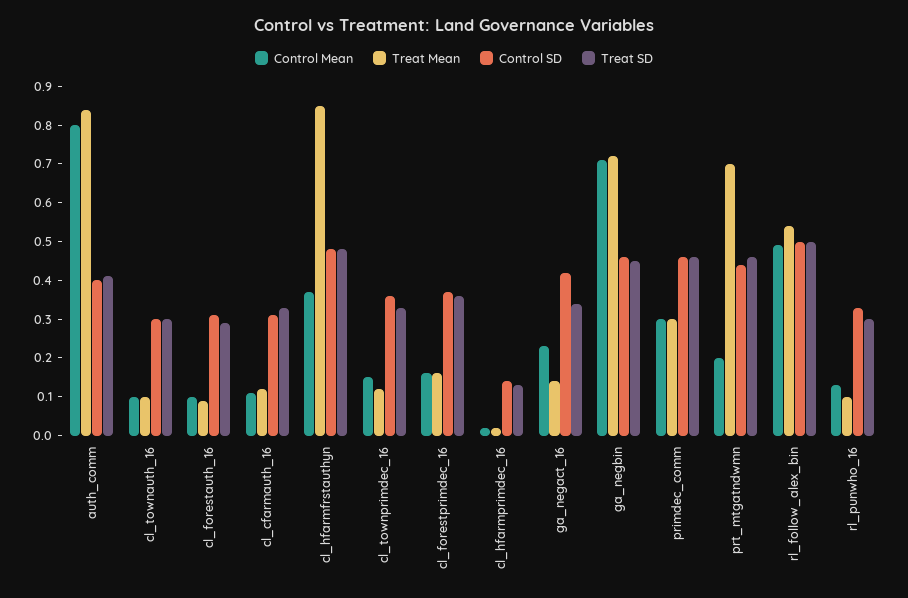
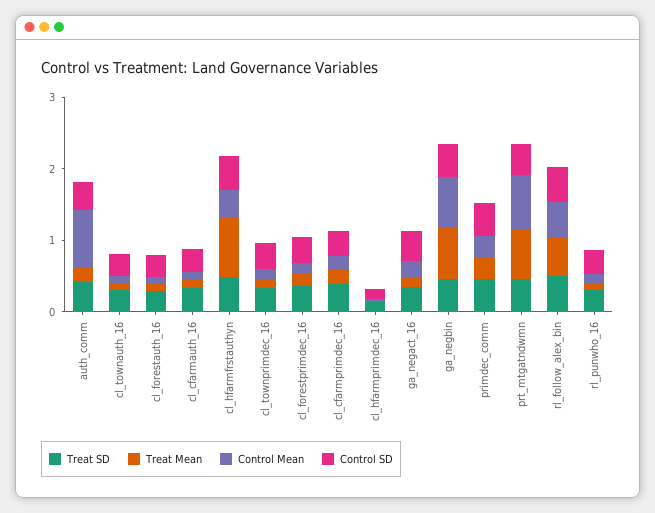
Treat Mean, auth_comm: 0.85 -> 0.2
Control Mean, prt_mtgatndwmn: 0.2 -> 0.8
Treat SD, cl_cfarmprimdec_16: none -> 0.4
Treat Mean, cl_cfarmprimdec_16: none -> 0.2
Control Mean, cl_cfarmprimdec_16: none -> 0.2
Control SD, cl_cfarmprimdec_16: none -> 0.4

